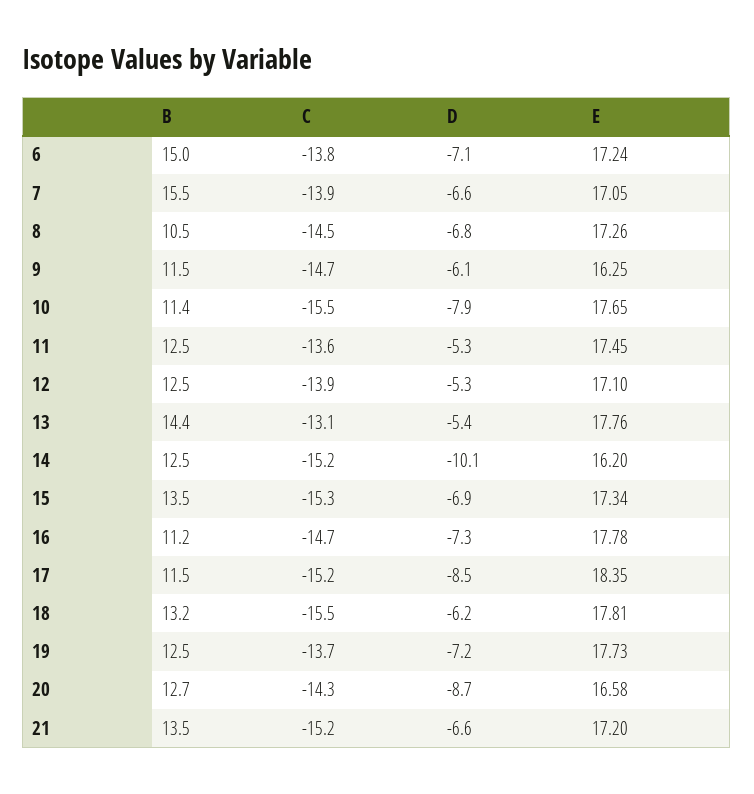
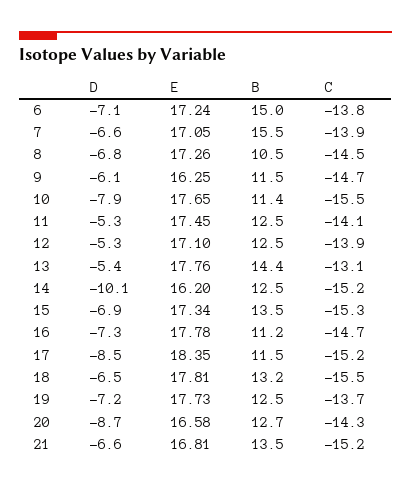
C, 11: -13.6 -> -14.1
D, 18: -6.2 -> -6.5
E, 21: 17.2 -> 16.81

